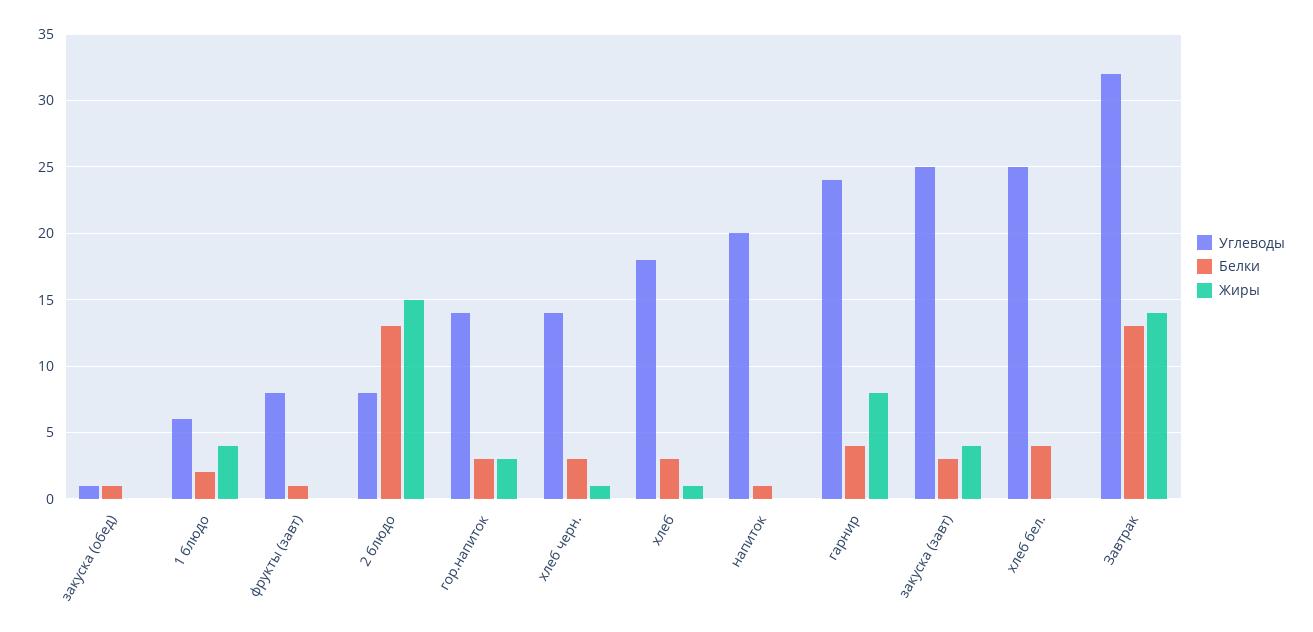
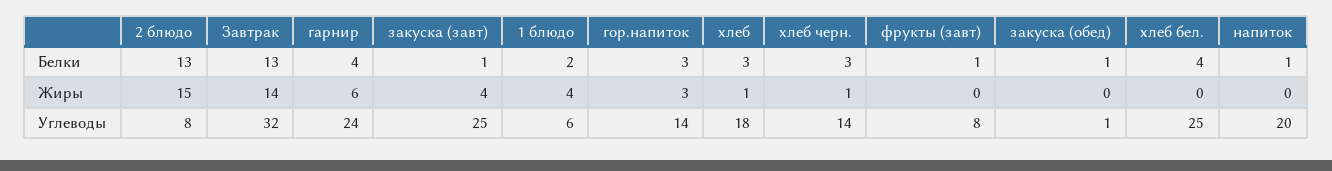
Жиры, гарнир: 8 -> 6
Белки, закуска (завт): 3 -> 1

